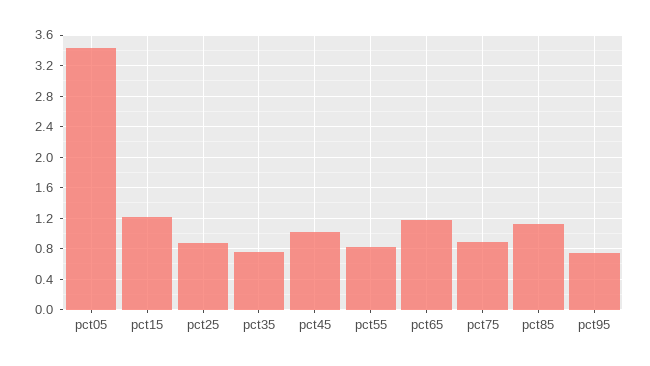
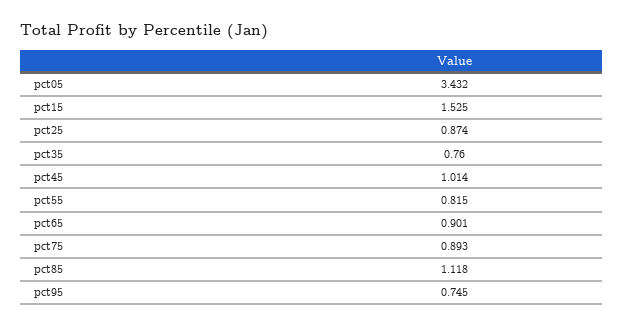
pct15: 1.2 -> 1.525
pct65: 1.2 -> 0.901

